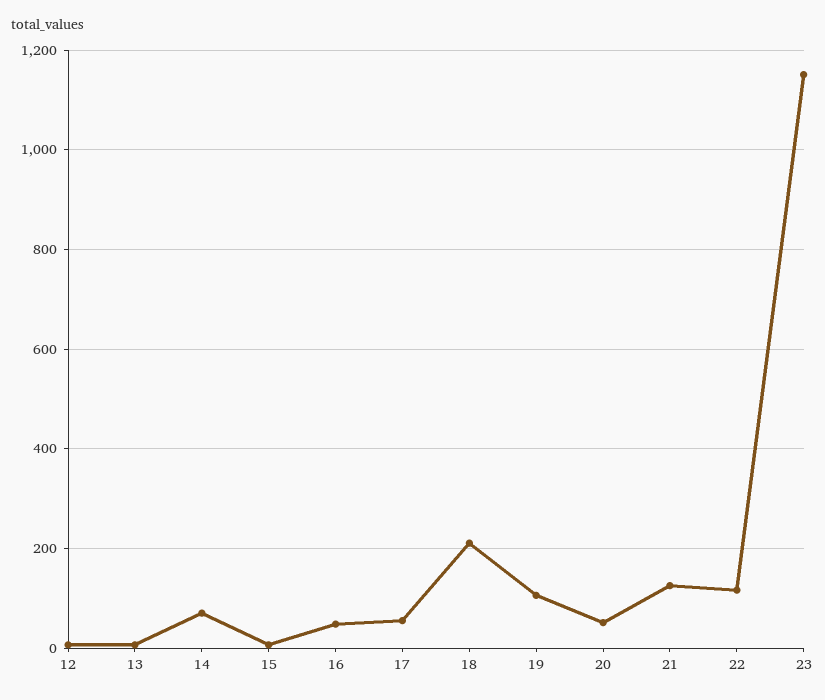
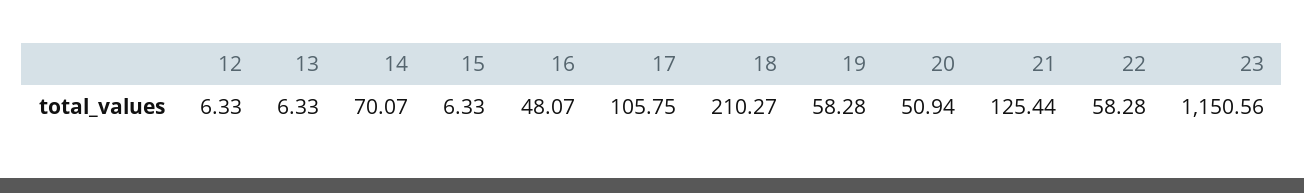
17: 60 -> 105.75
19: 100 -> 58.28
22: 120 -> 58.28

